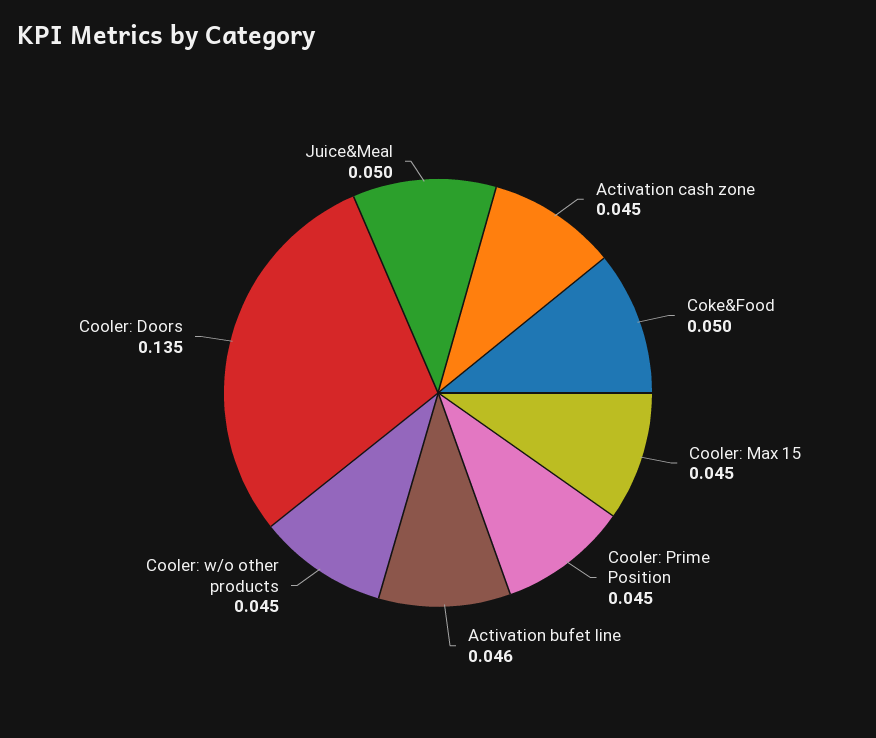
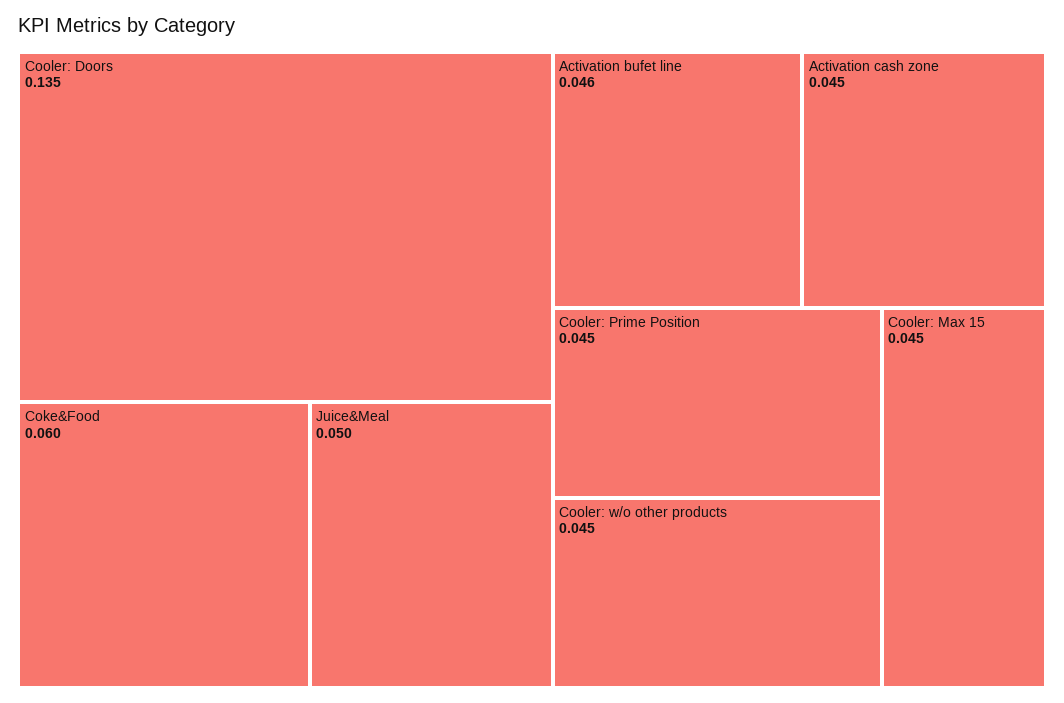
Coke&Food: 0.05 -> 0.06

